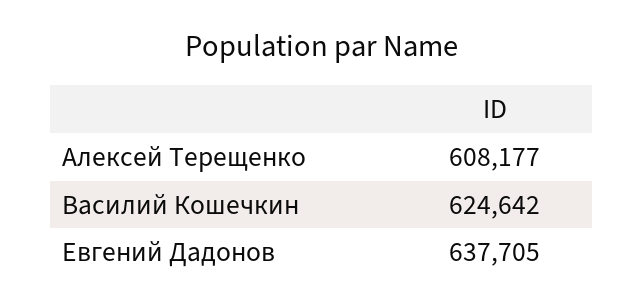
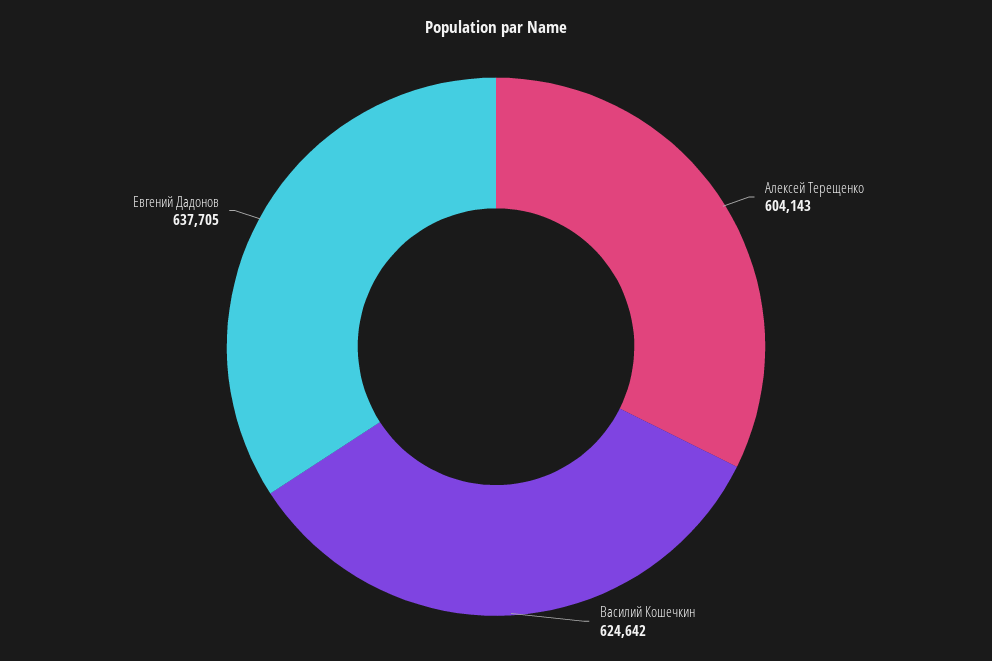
Алексей Тeрeщенко: 608177 -> 604143

